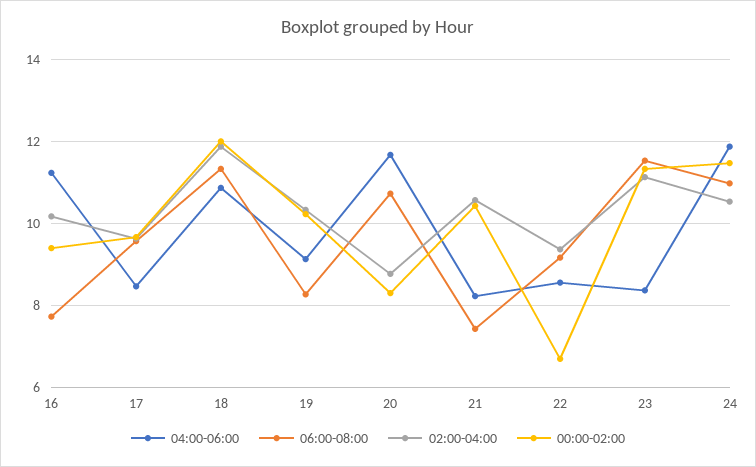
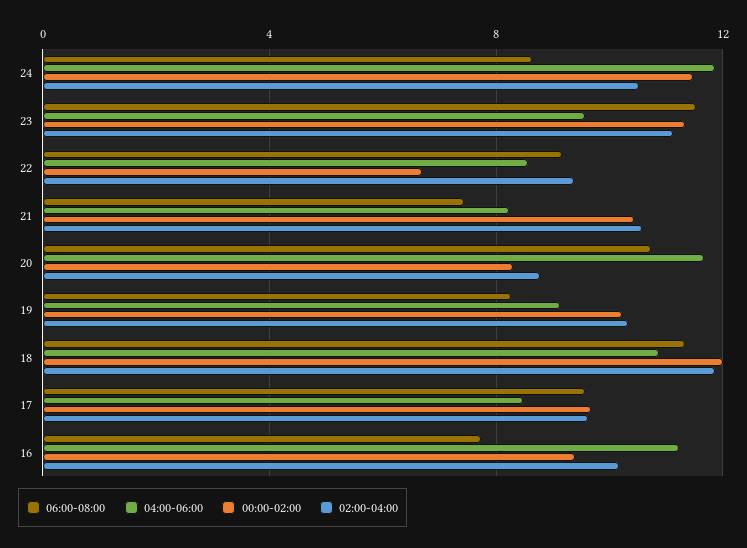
04:00-06:00, 23: 8.4 -> 9.5
06:00-08:00, 24: 11 -> 8.5

